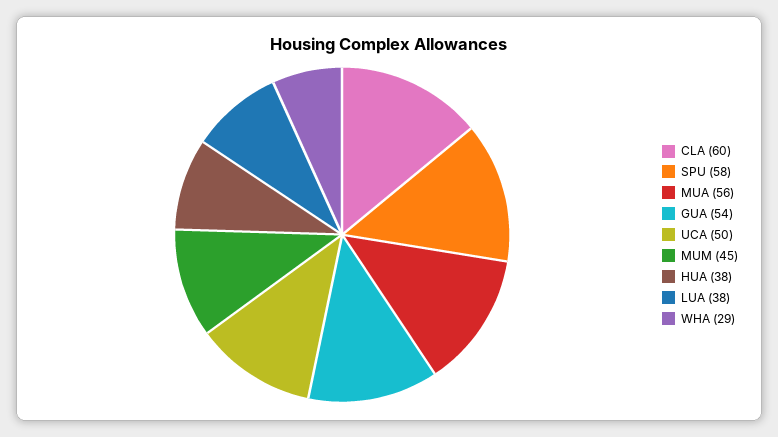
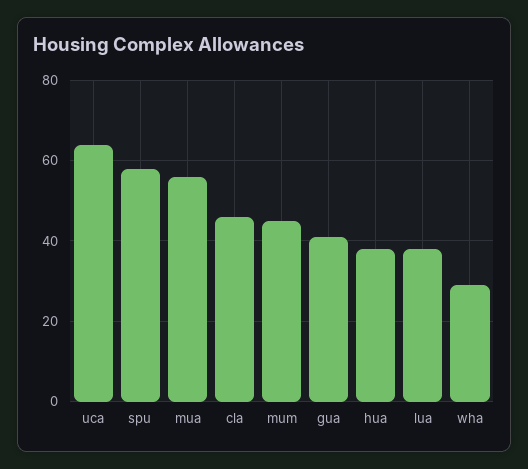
CLA: 60 -> 45
GUA: 54 -> 40
UCA: 50 -> 65

